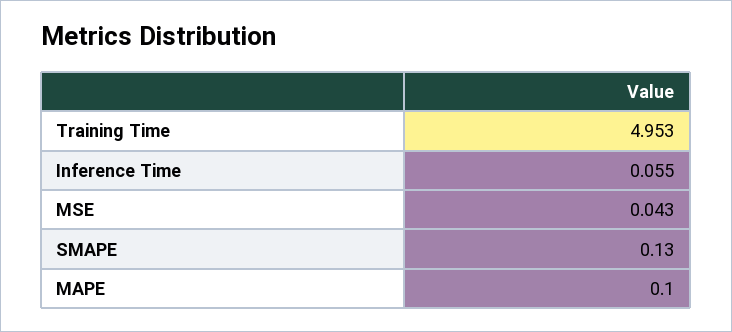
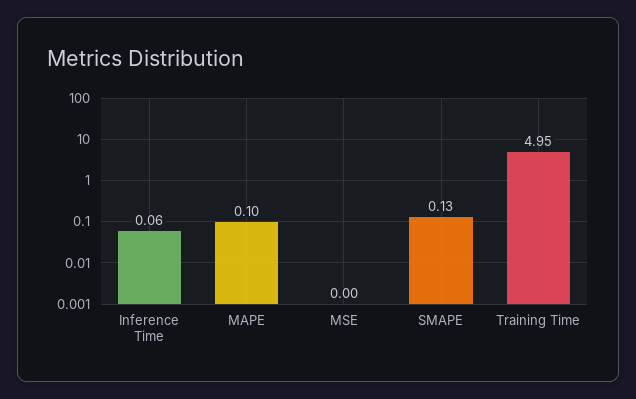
MSE: 0.043 -> 0

